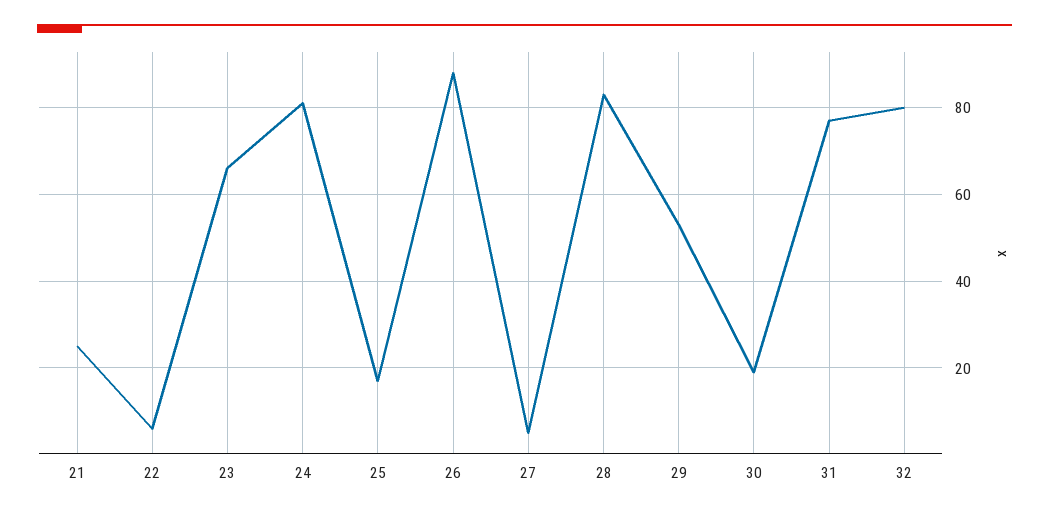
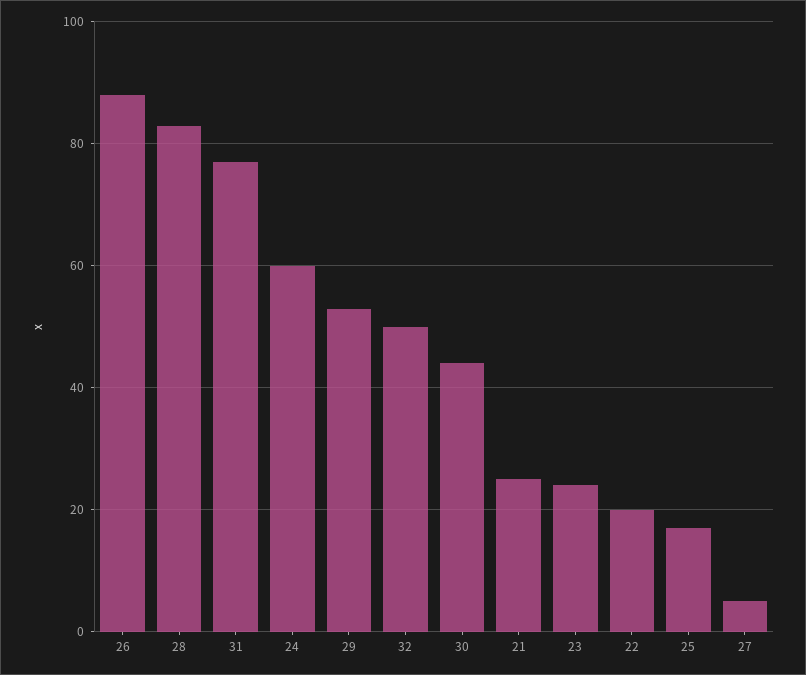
22: 5 -> 20
23: 65 -> 25
24: 80 -> 60
30: 20 -> 45
32: 80 -> 50

